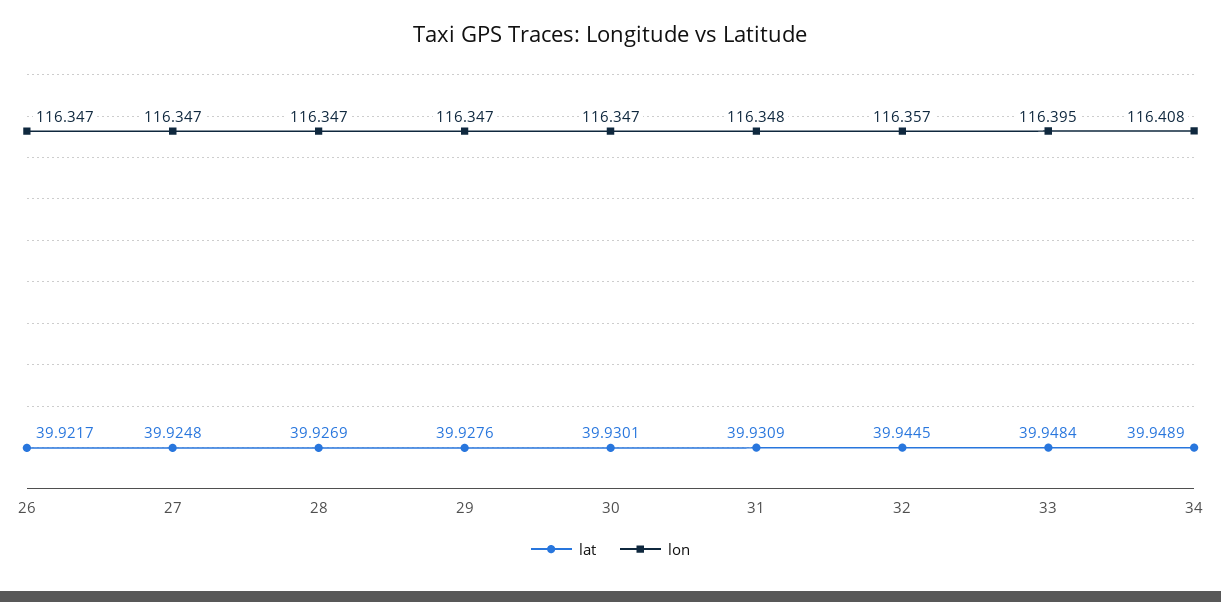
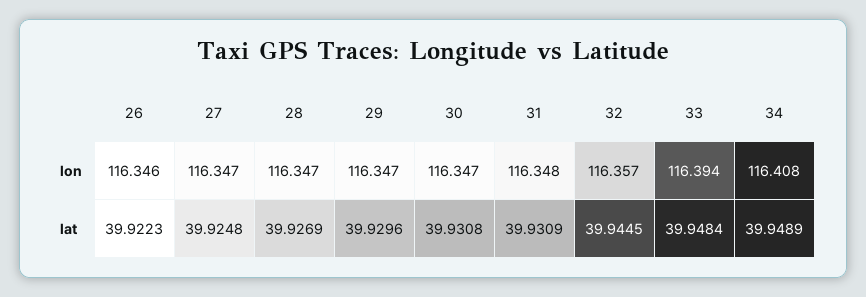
lat, 26: 39.9217 -> 39.9223
lon, 26: 116.347 -> 116.346
lat, 29: 39.9276 -> 39.9296
lat, 30: 39.9301 -> 39.9308
lon, 33: 116.395 -> 116.394

